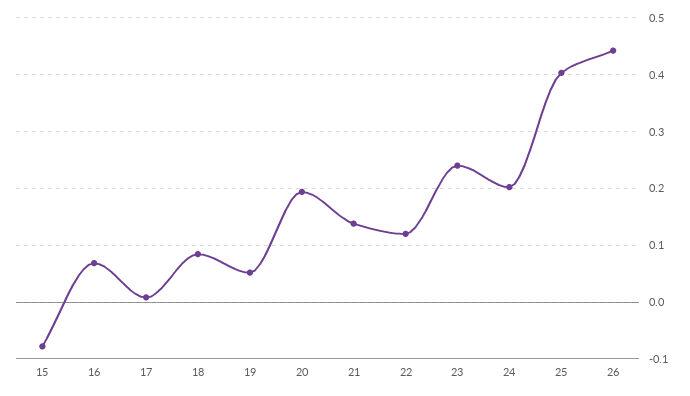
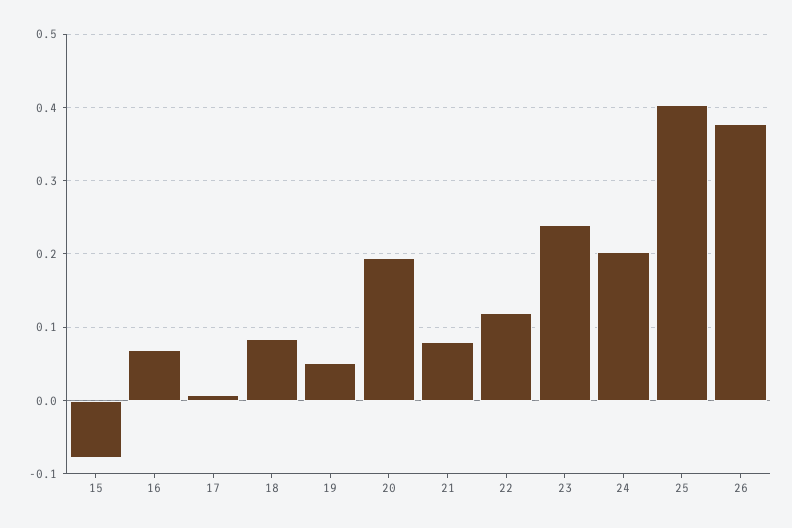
21: 0.14 -> 0.08
26: 0.44 -> 0.38

